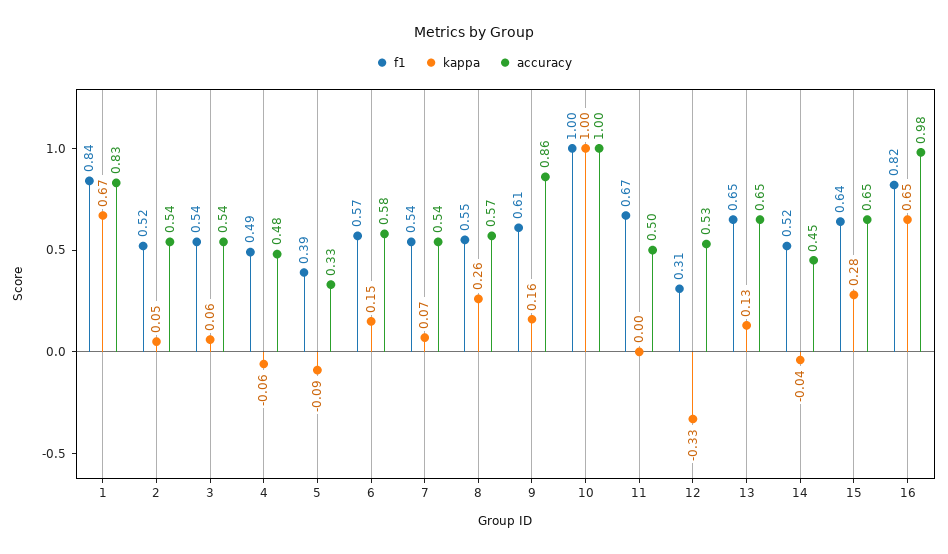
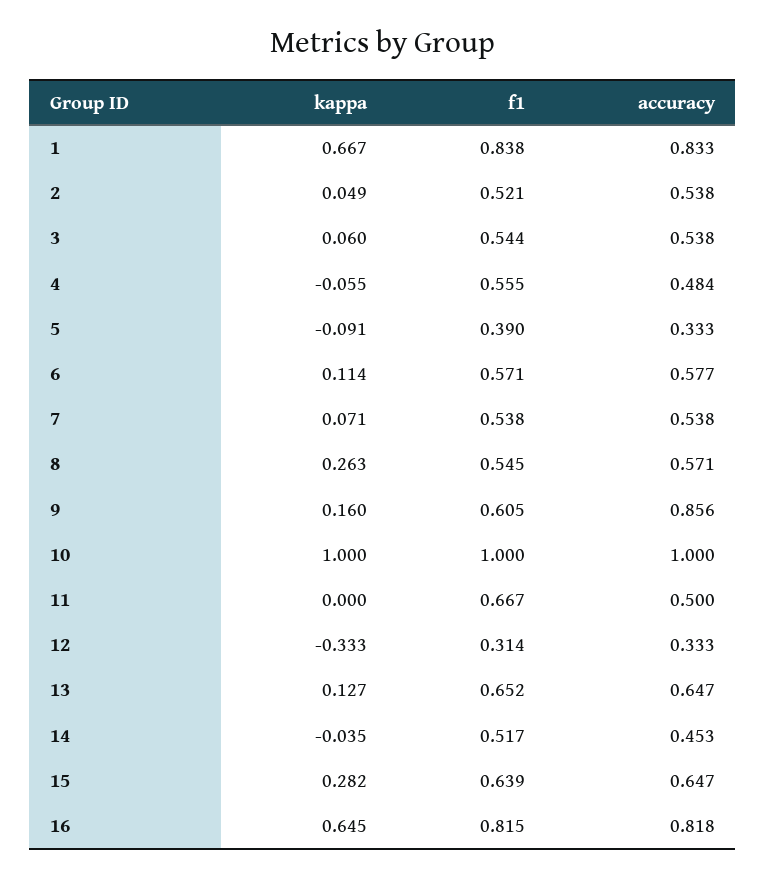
f1, 4: 0.49 -> 0.555
kappa, 6: 0.15 -> 0.114
accuracy, 12: 0.53 -> 0.333
accuracy, 16: 0.98 -> 0.818

